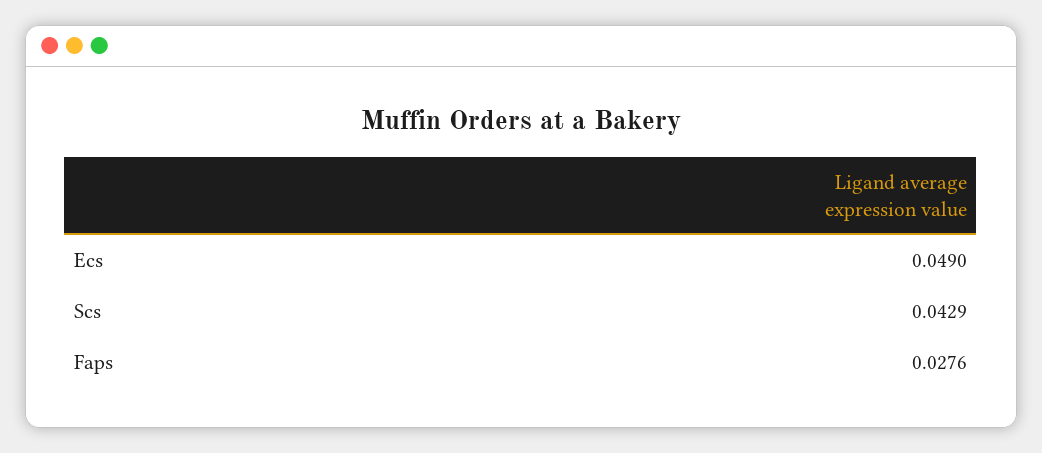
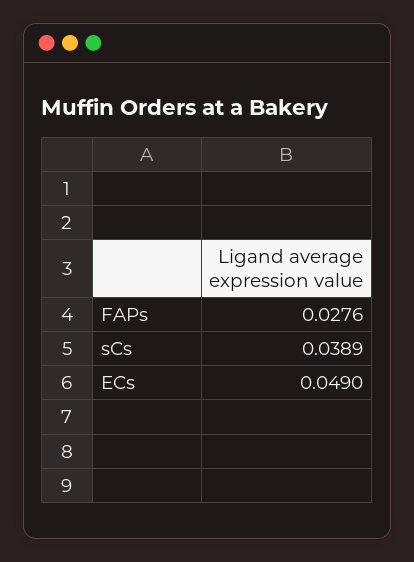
Scs: 0.0429 -> 0.0389

